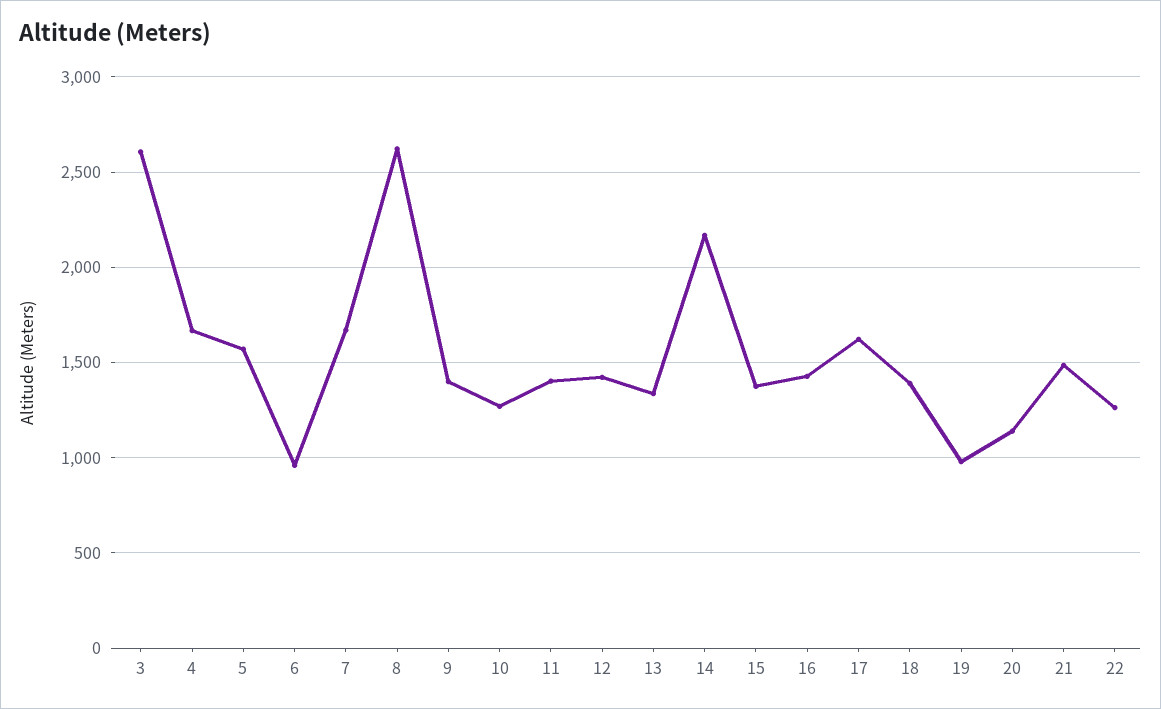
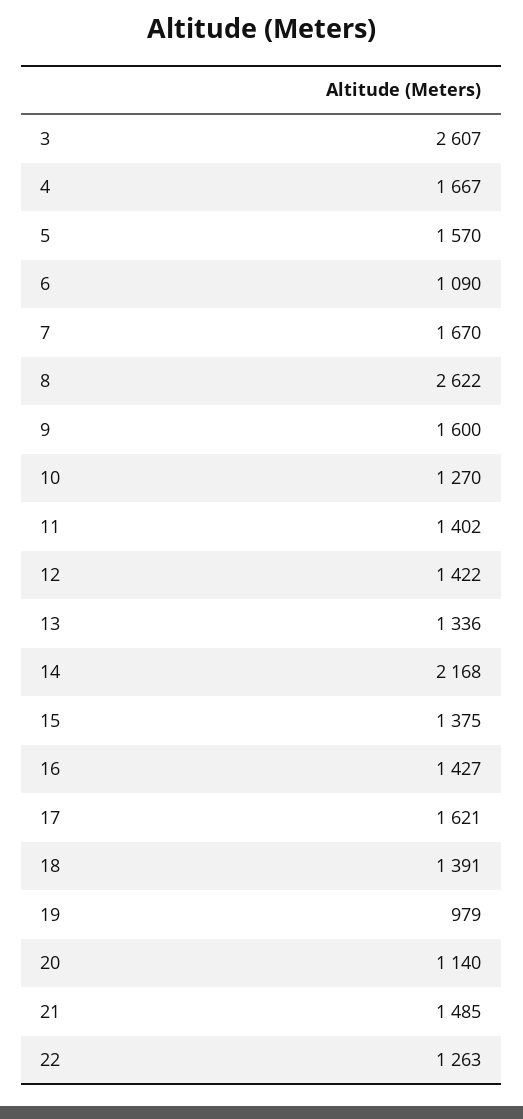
6: 950 -> 1090
9: 1400 -> 1600

